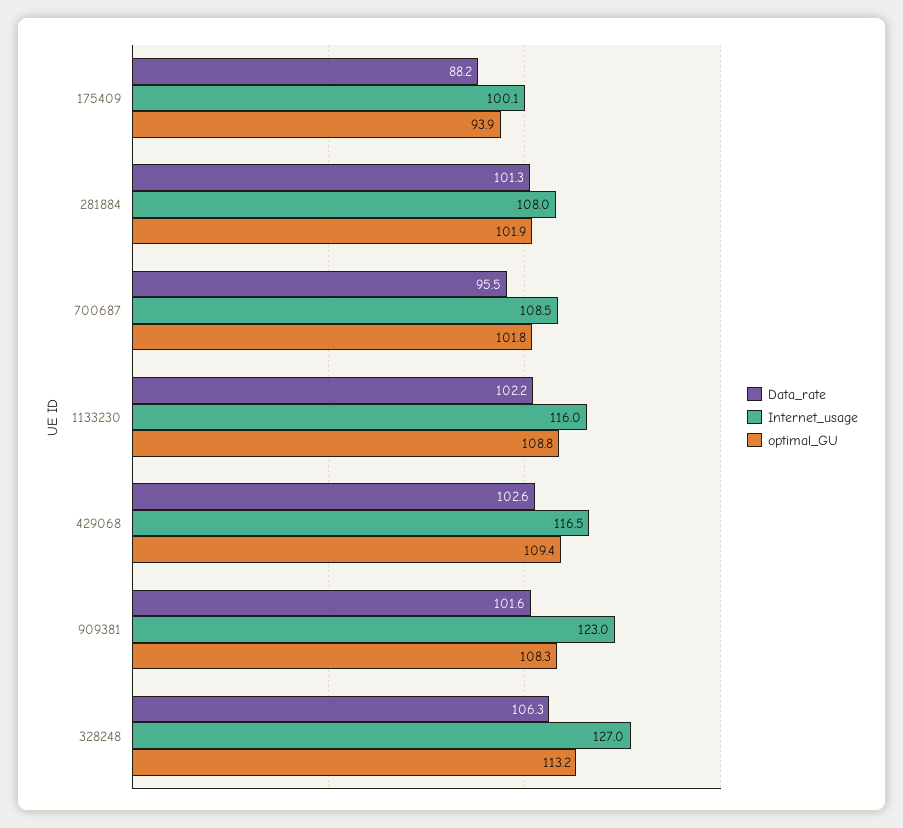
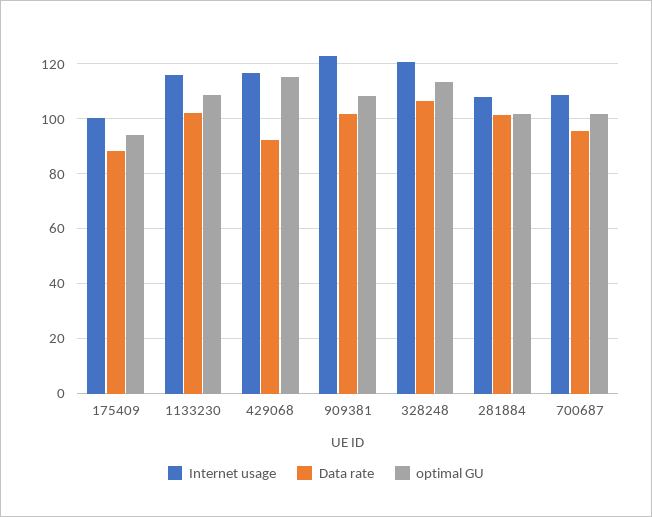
Data_rate, 429068: 102.6 -> 92.5
optimal_GU, 429068: 109.4 -> 115
Internet_usage, 328248: 127 -> 120

